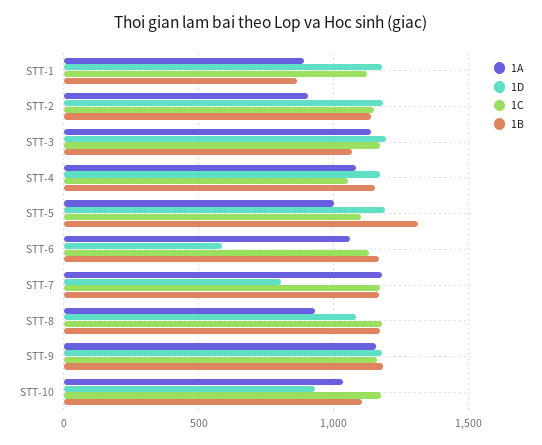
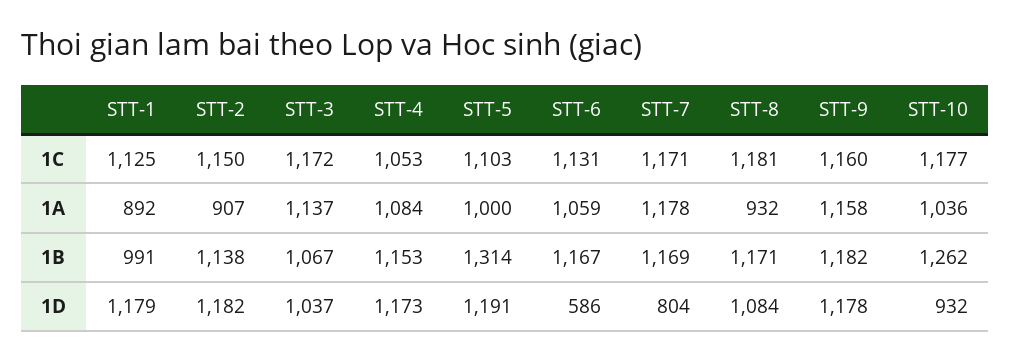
1B, STT-1: 850 -> 991
1D, STT-3: 1200 -> 1037
1B, STT-10: 1100 -> 1262

